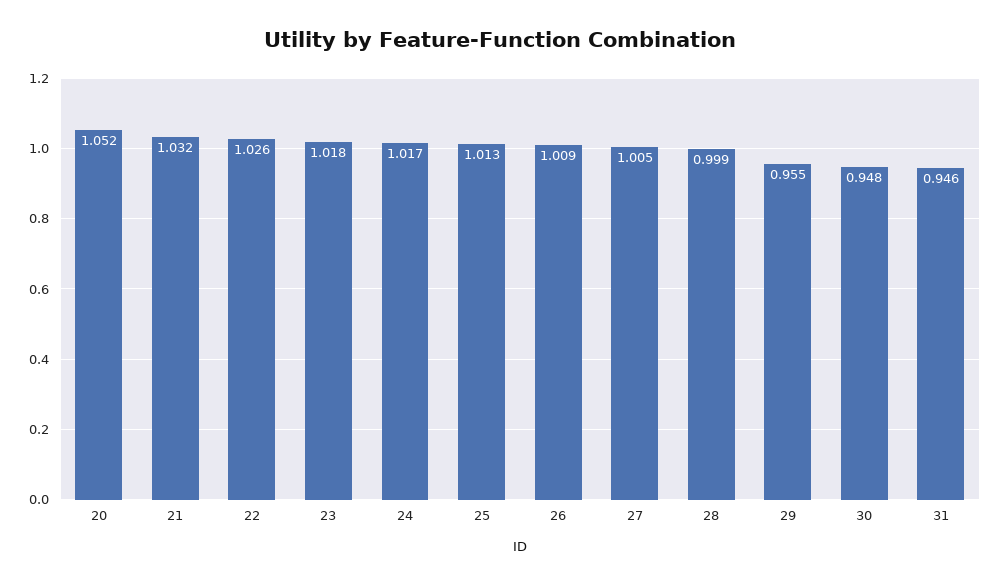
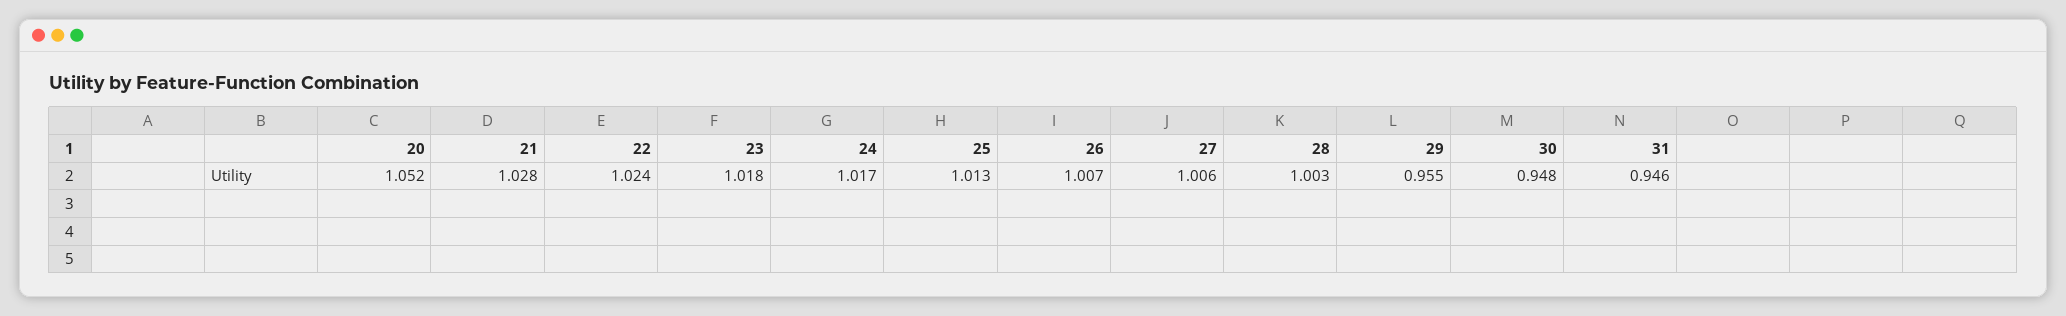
21: 1.032 -> 1.028
22: 1.026 -> 1.024
26: 1.009 -> 1.007
27: 1.005 -> 1.006
28: 0.999 -> 1.003

